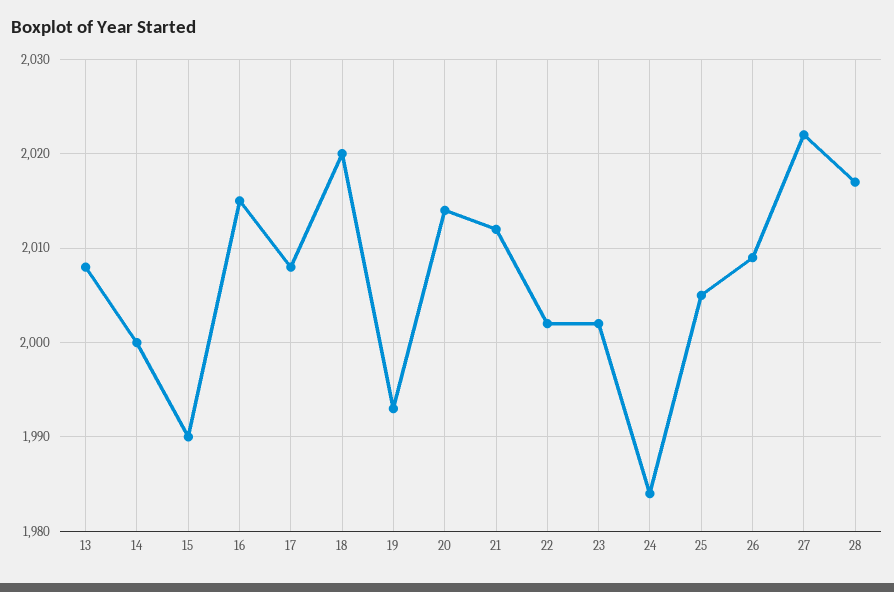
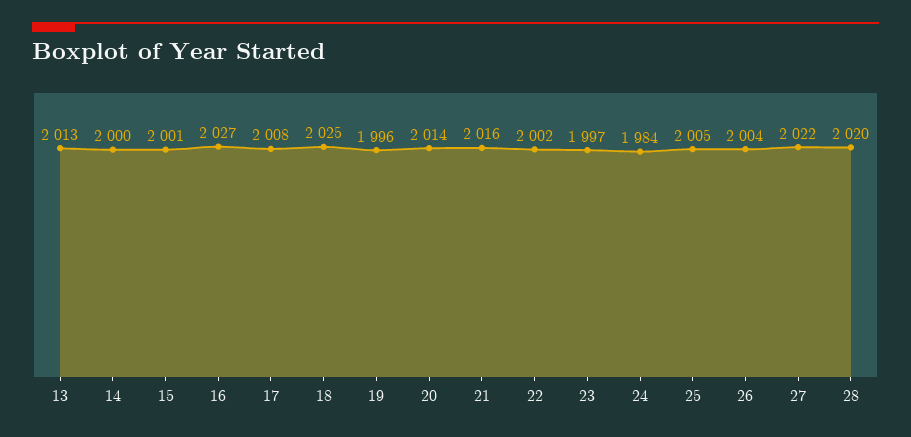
13: 2008 -> 2013
15: 1990 -> 2001
16: 2015 -> 2027
18: 2020 -> 2025
19: 1993 -> 1996
21: 2012 -> 2016
23: 2002 -> 1997
26: 2009 -> 2004
28: 2017 -> 2020

